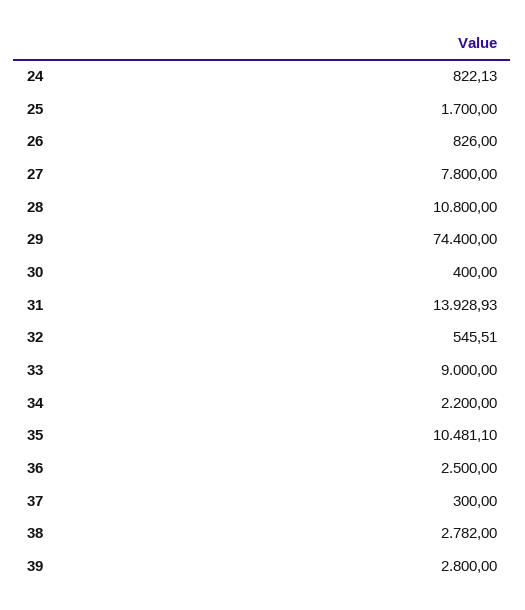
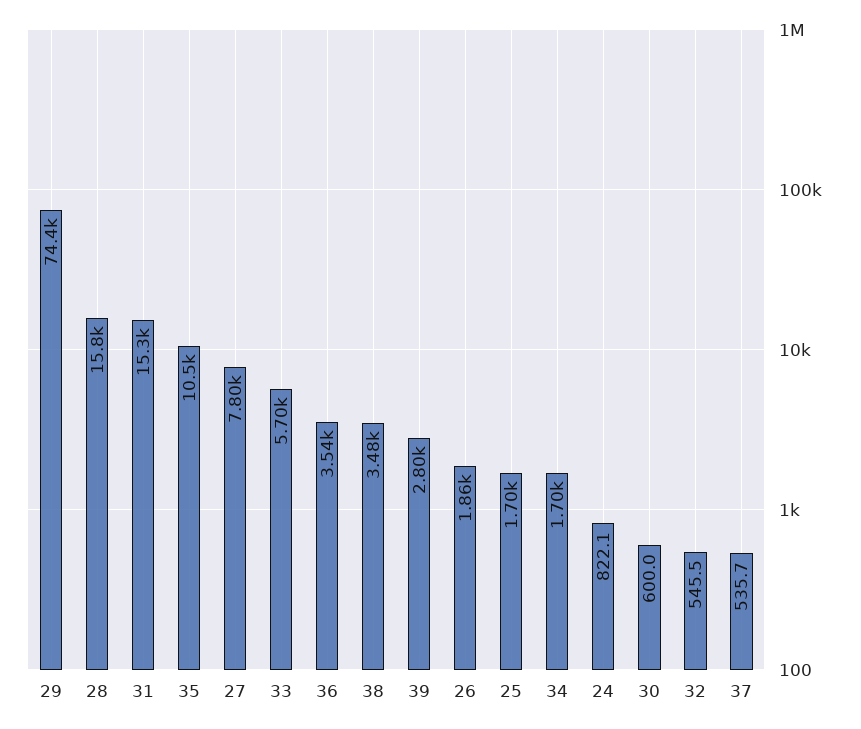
26: 826 -> 1860
28: 10800 -> 15800
30: 400 -> 600
31: 13928.93 -> 15300
33: 9000 -> 5700
34: 2200 -> 1700
36: 2500 -> 3540
37: 300 -> 535.7
38: 2782 -> 3480

